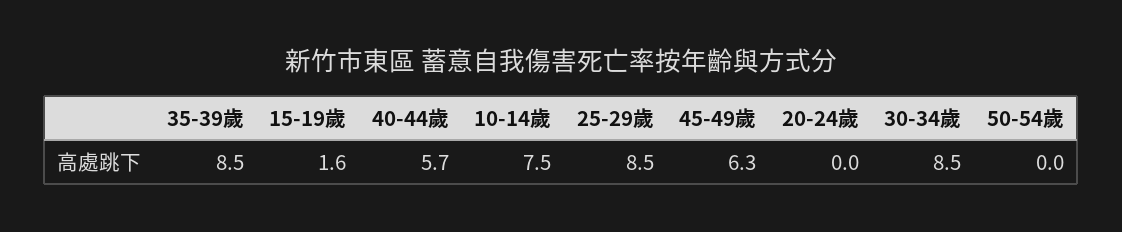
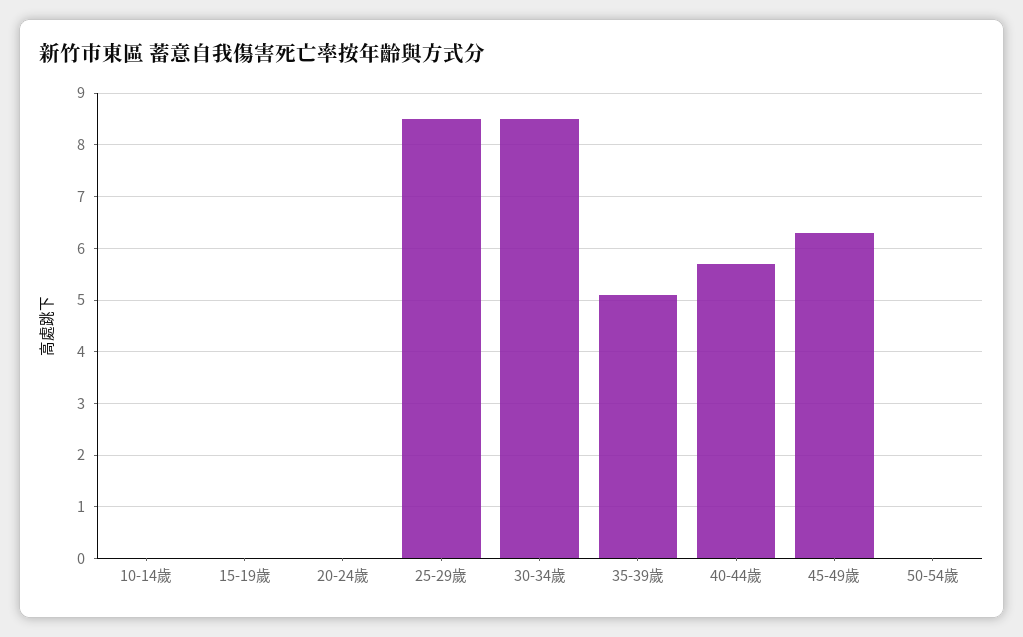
35-39歲: 8.5 -> 5
15-19歲: 1.6 -> 0
10-14歲: 7.5 -> 0

